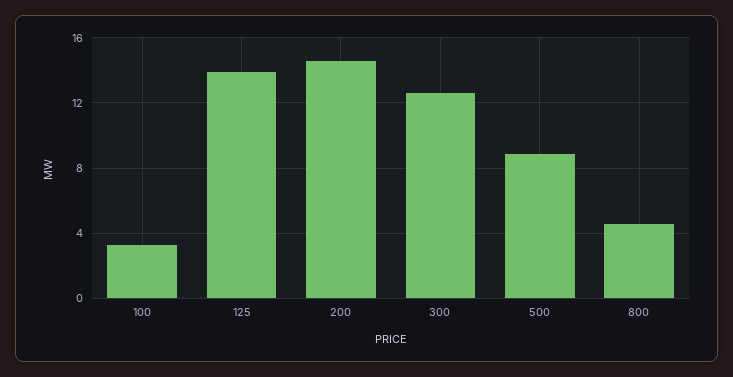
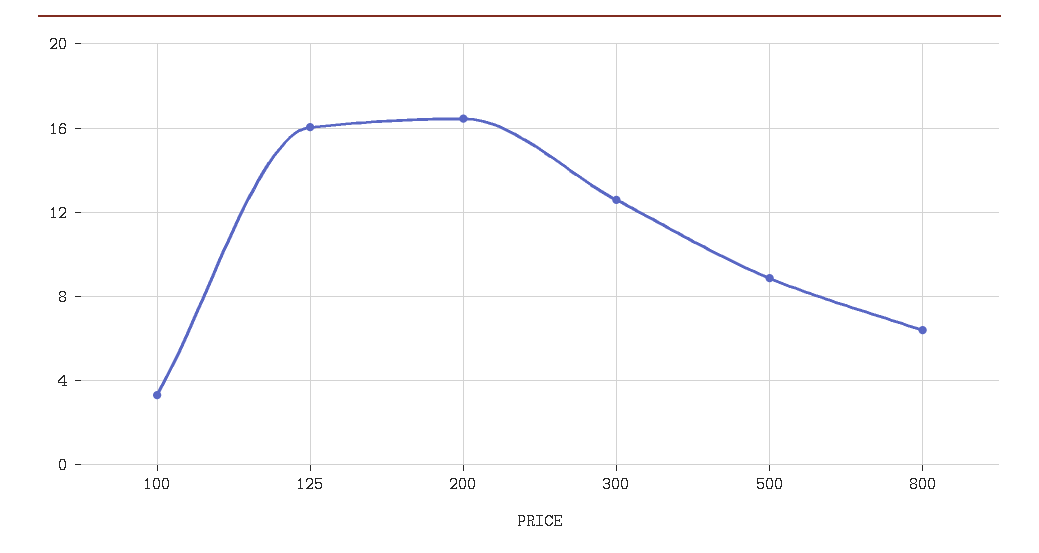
125: 14 -> 16
200: 14.5 -> 16.5
800: 4.5 -> 6.5

